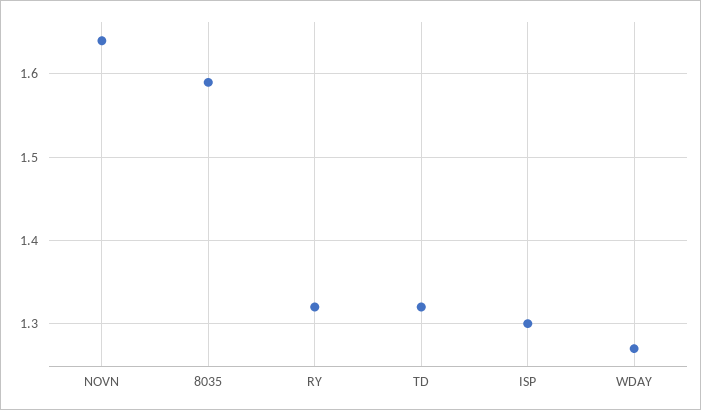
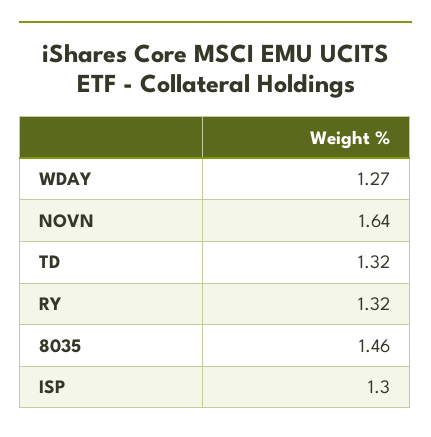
8035: 1.59 -> 1.46

